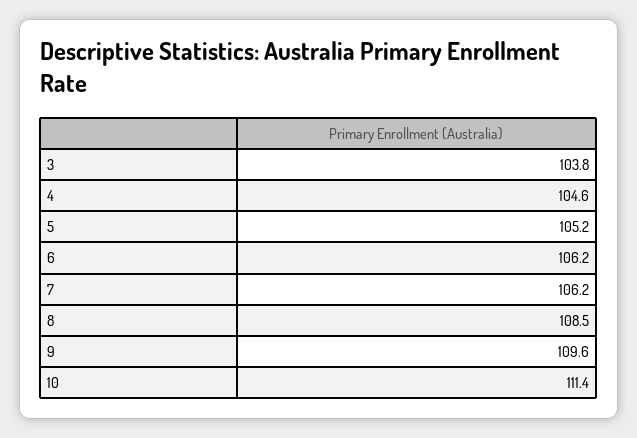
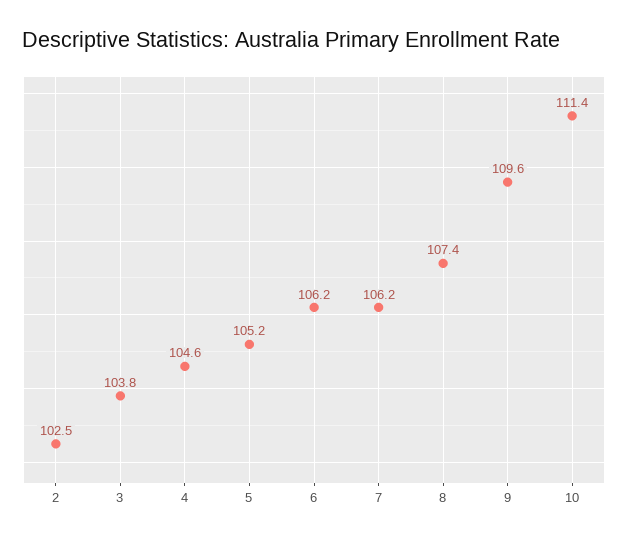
8: 108.5 -> 107.4
2: none -> 102.5

